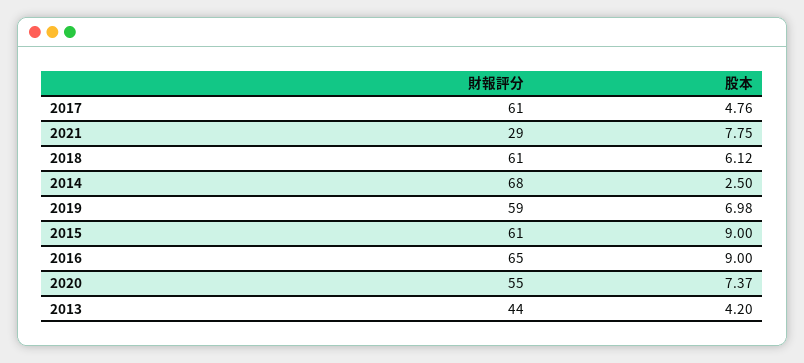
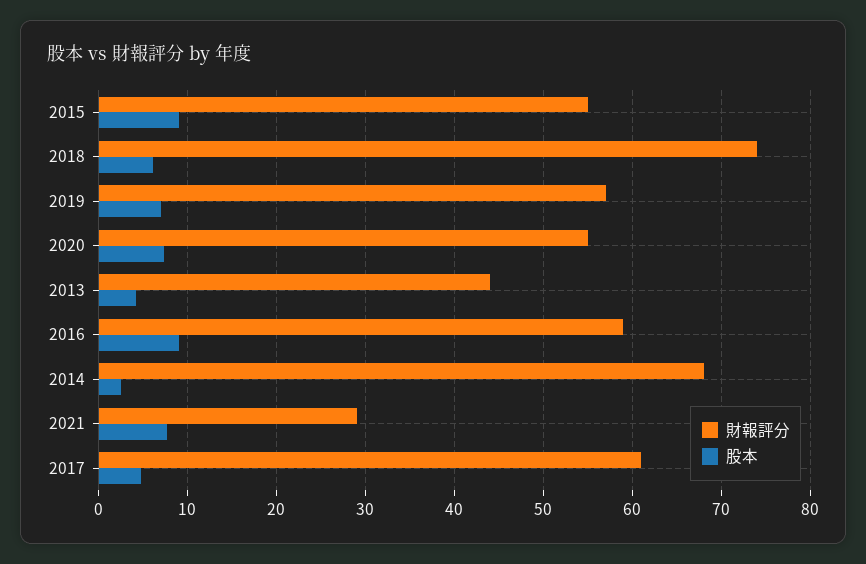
財報評分, 2018: 61 -> 74
財報評分, 2019: 59 -> 57
財報評分, 2015: 61 -> 55
財報評分, 2016: 65 -> 59

